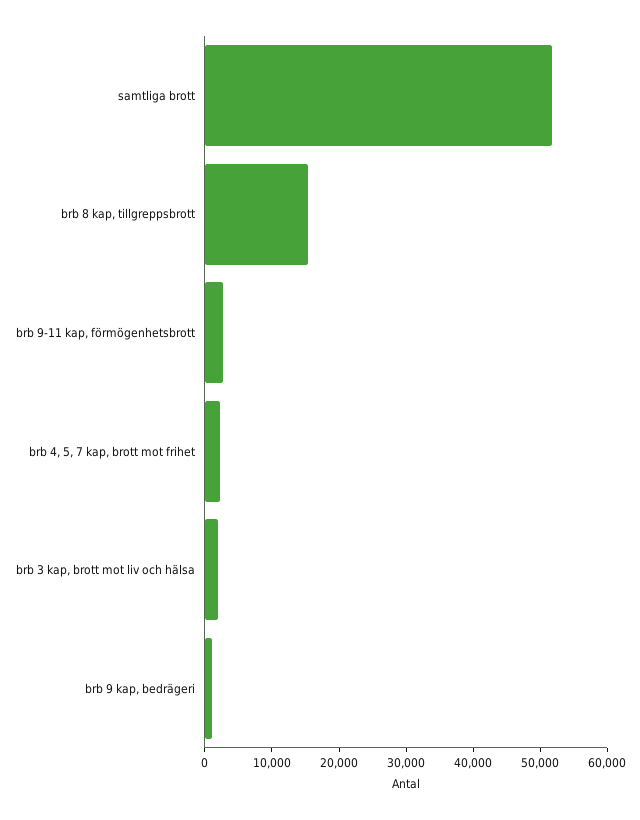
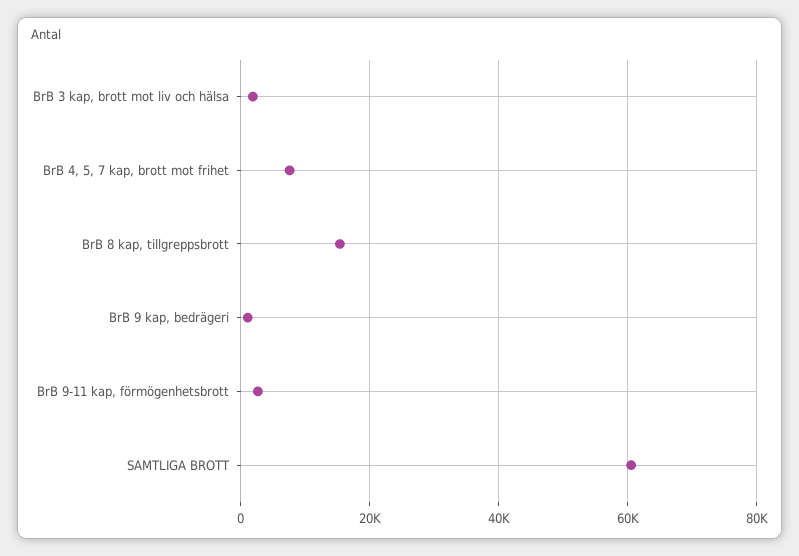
samtliga brott: 52000 -> 60000
brb 4, 5, 7 kap, brott mot frihet: 2000 -> 8000

